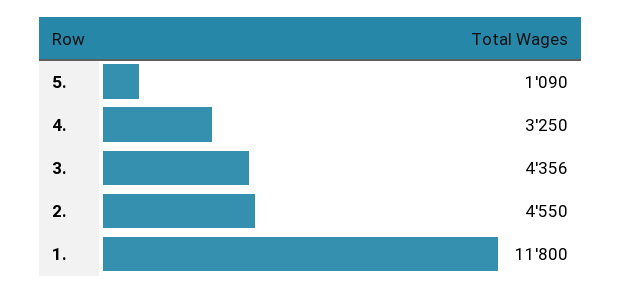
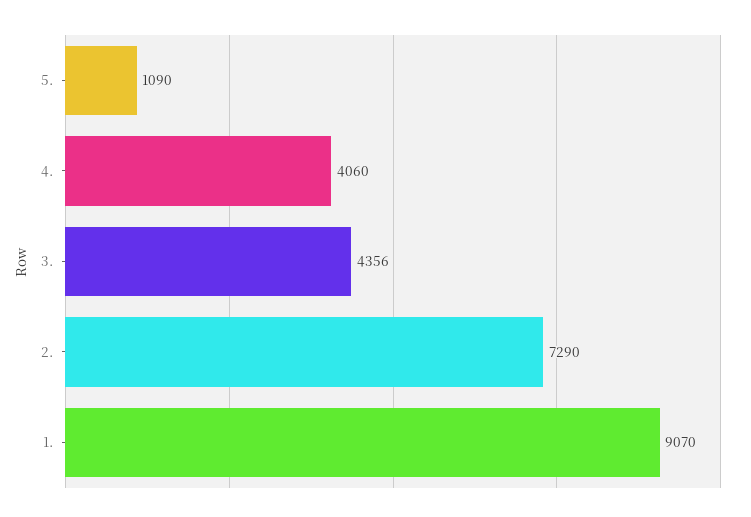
4.: 3250 -> 4060
2.: 4550 -> 7290
1.: 11800 -> 9070

